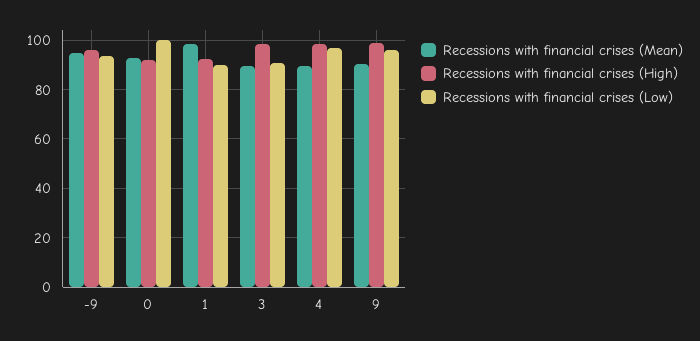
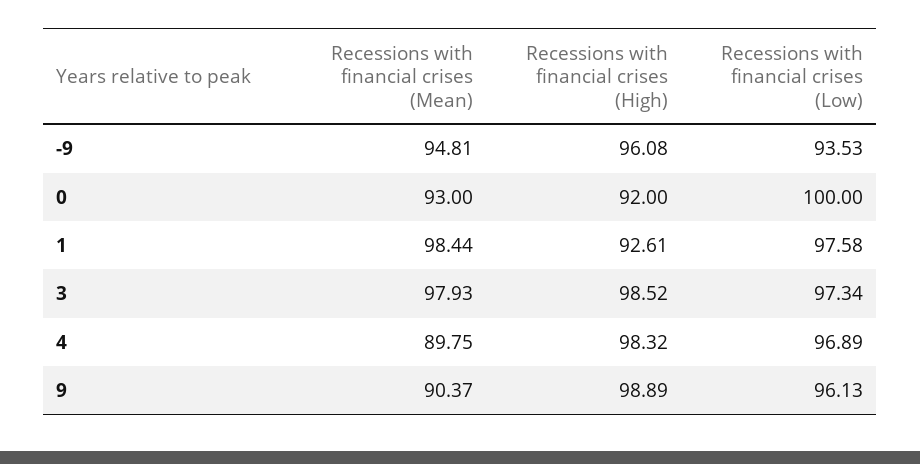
Recessions with financial crises (Low), 1: 90 -> 97.58
Recessions with financial crises (Mean), 3: 90 -> 97.93
Recessions with financial crises (Low), 3: 90 -> 97.34

